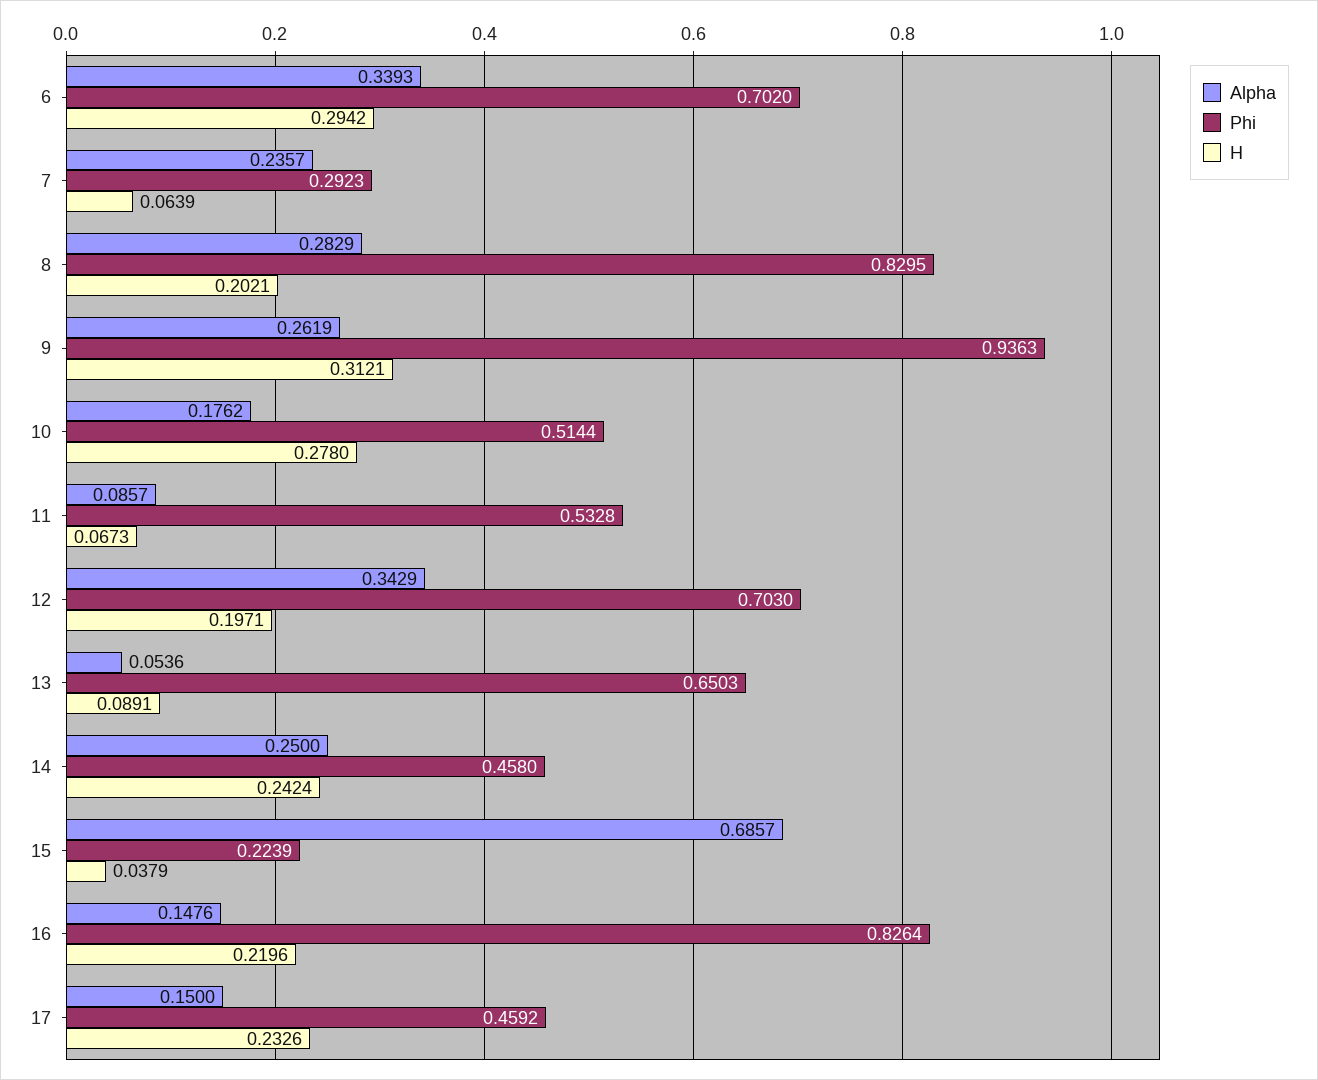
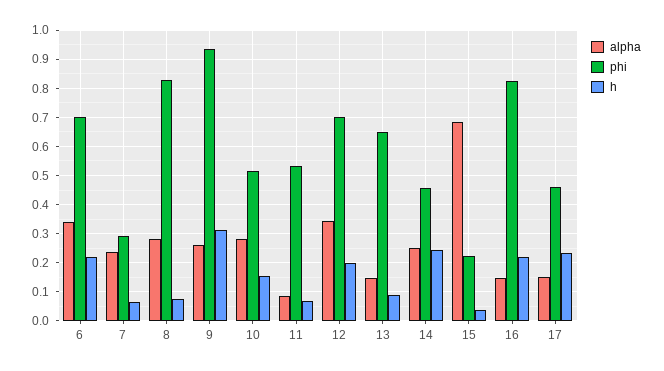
H, 6: 0.2942 -> 0.225
H, 8: 0.2021 -> 0.075
Alpha, 10: 0.1762 -> 0.275
H, 10: 0.278 -> 0.15
Alpha, 13: 0.0536 -> 0.15

